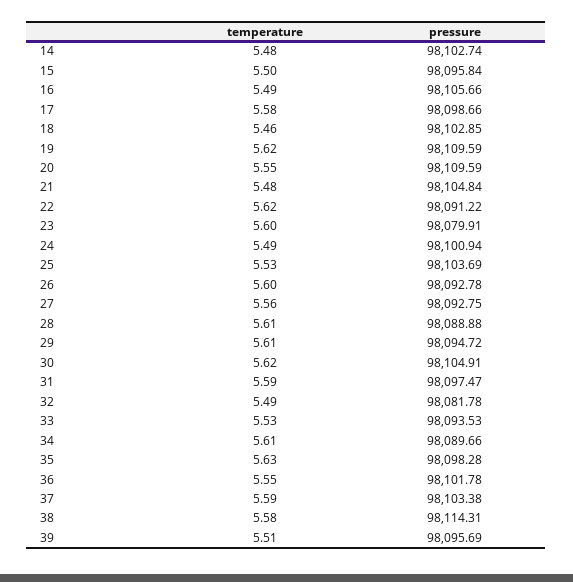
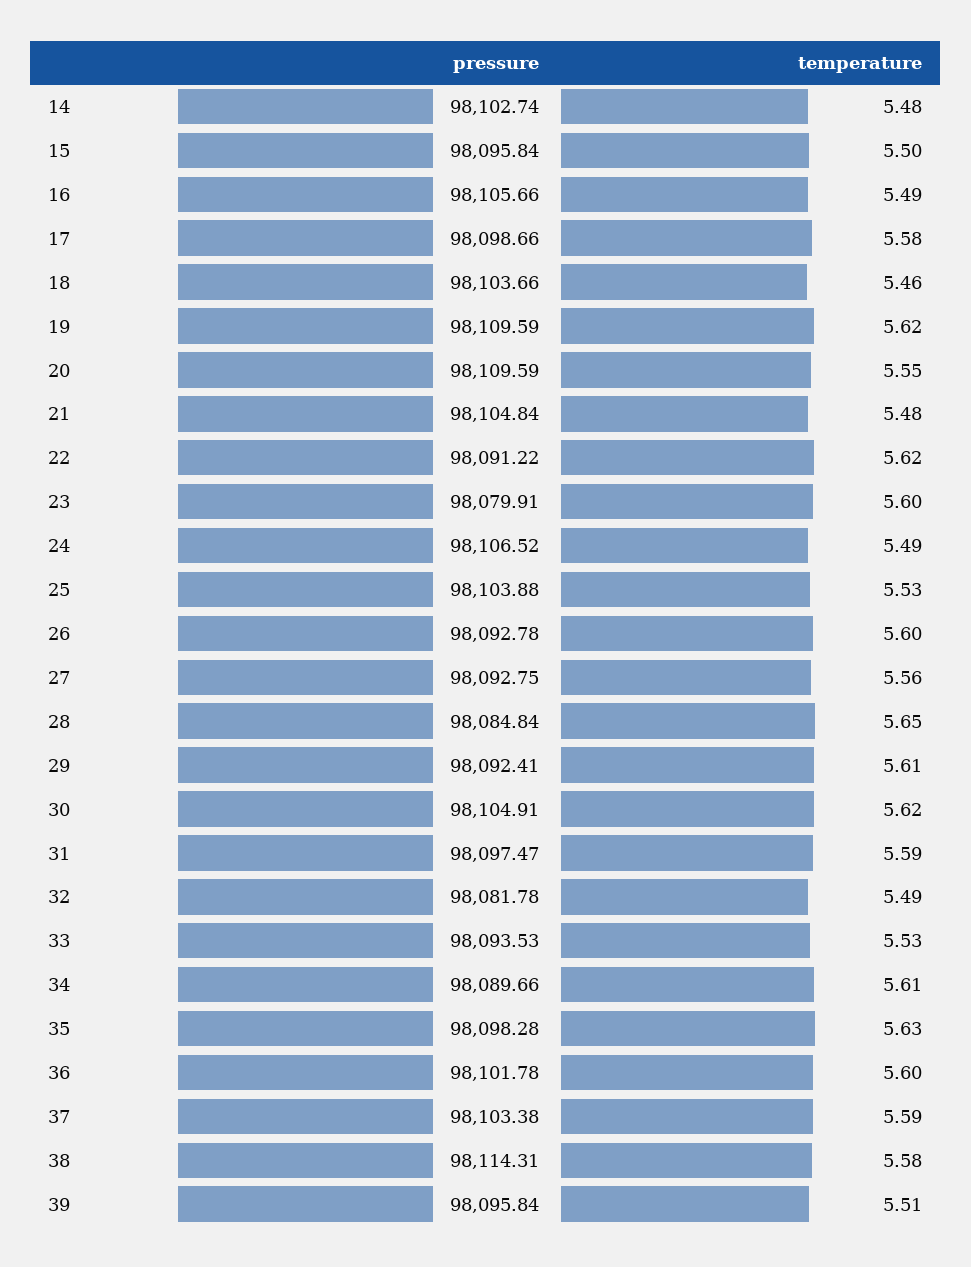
pressure, 18: 98102.85 -> 98103.66
pressure, 24: 98100.94 -> 98106.52
pressure, 25: 98103.69 -> 98103.88
temperature, 28: 5.61 -> 5.65
pressure, 28: 98088.88 -> 98084.84
pressure, 29: 98094.72 -> 98092.41
temperature, 36: 5.55 -> 5.6
pressure, 39: 98095.69 -> 98095.84

